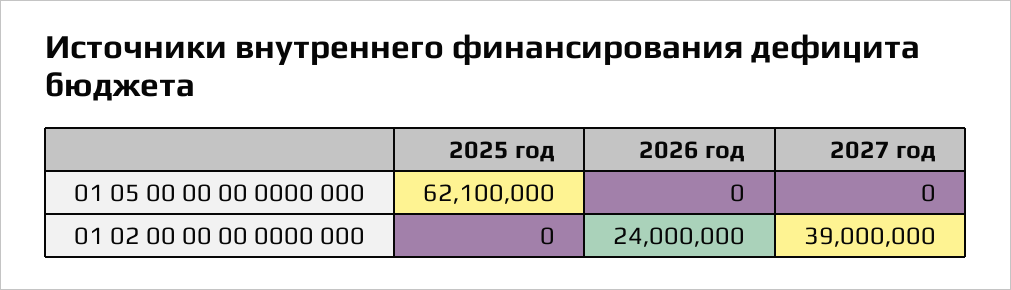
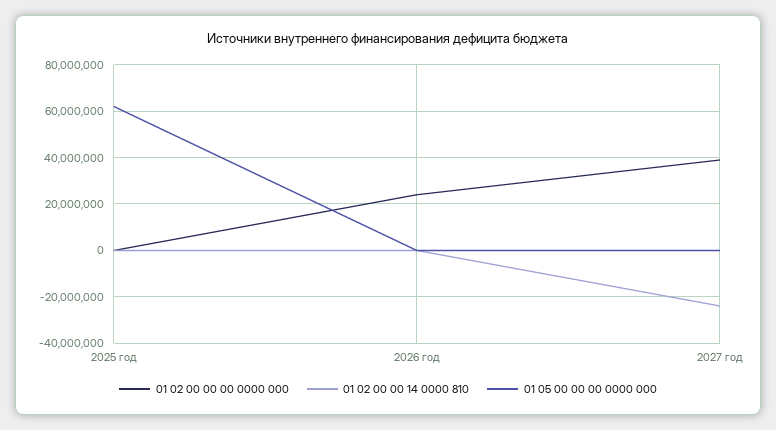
01 02 00 00 14 0000 810, 2025 год: none -> 0
01 02 00 00 14 0000 810, 2026 год: none -> 0
01 02 00 00 14 0000 810, 2027 год: none -> -25000000

